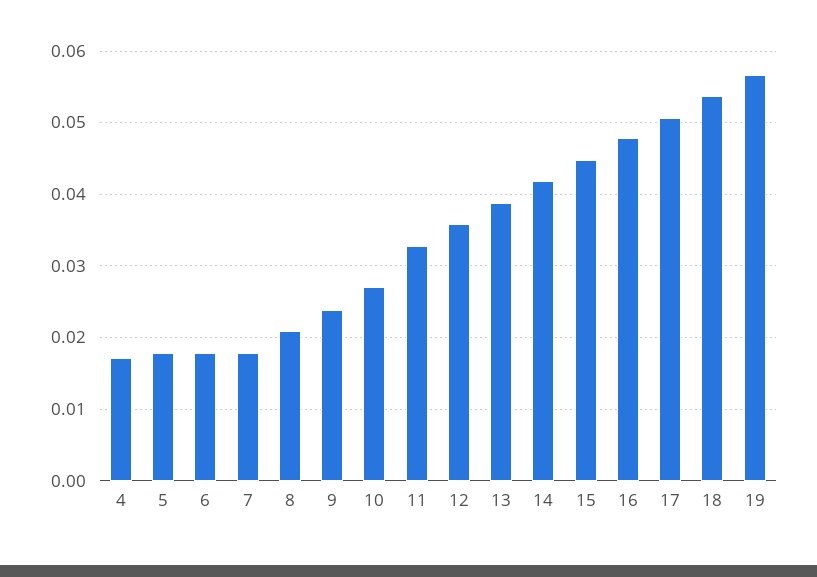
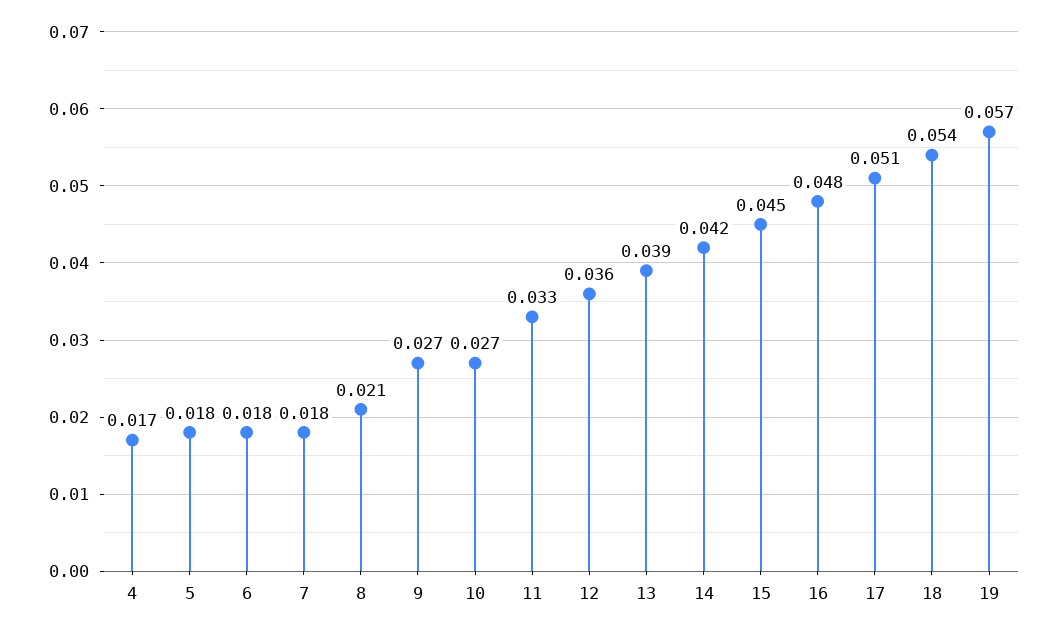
9: 0.024 -> 0.027

